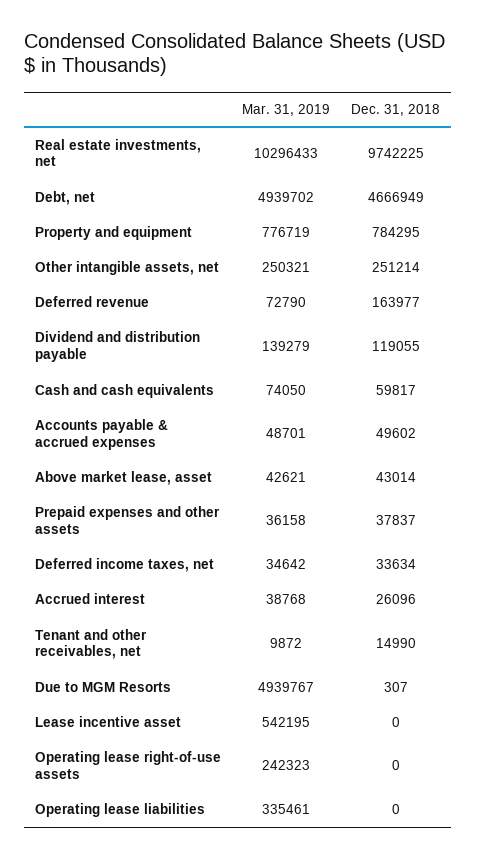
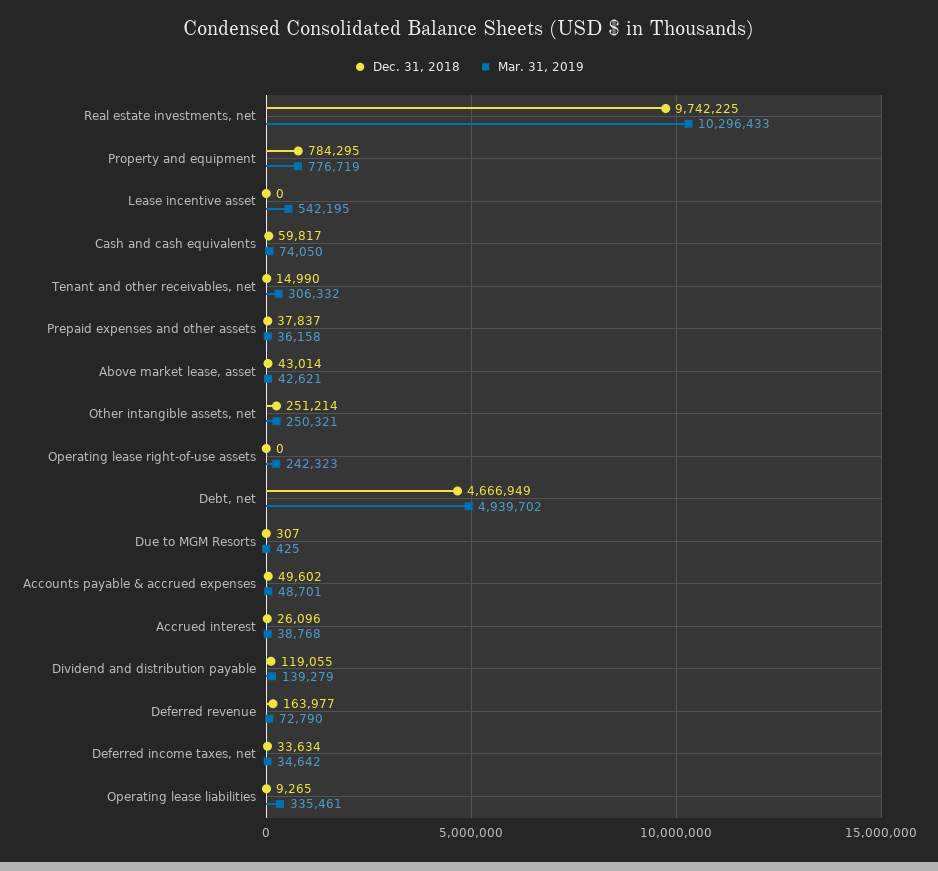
Mar. 31, 2019, Tenant and other receivables, net: 9872 -> 306332
Mar. 31, 2019, Due to MGM Resorts: 4939767 -> 425
Dec. 31, 2018, Operating lease liabilities: 0 -> 9265

